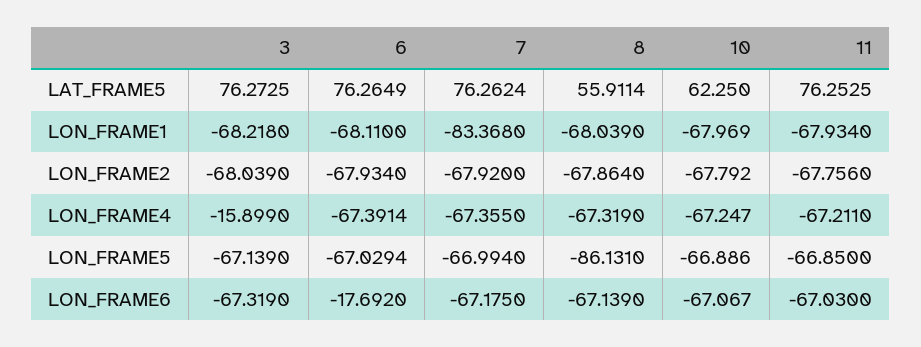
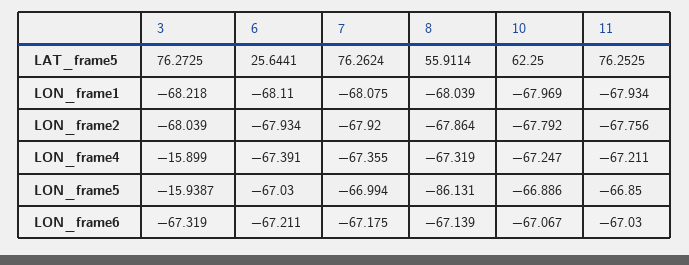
6, LAT_FRAME5: 76.2649 -> 25.6441
7, LON_FRAME1: -83.368 -> -68.075
6, LON_FRAME4: -67.3914 -> -67.391
3, LON_FRAME5: -67.139 -> -15.9387
6, LON_FRAME5: -67.0294 -> -67.03
6, LON_FRAME6: -17.692 -> -67.211

